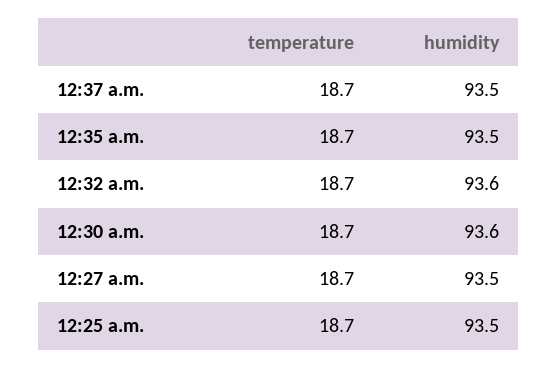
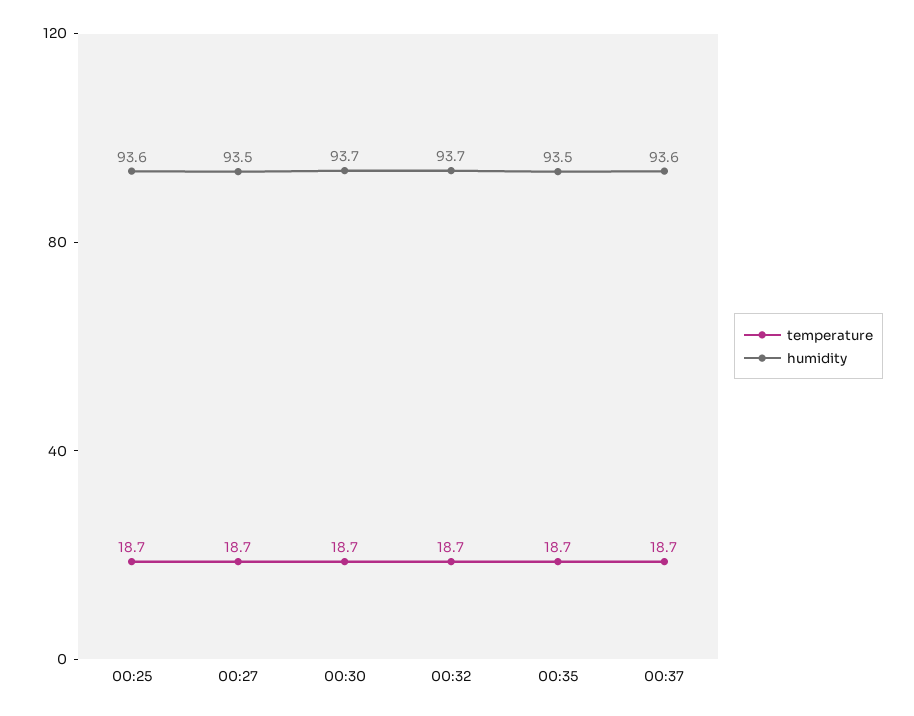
humidity, 12:37 a.m.: 93.5 -> 93.6
humidity, 12:32 a.m.: 93.6 -> 93.7
humidity, 12:30 a.m.: 93.6 -> 93.7
humidity, 12:25 a.m.: 93.5 -> 93.6

